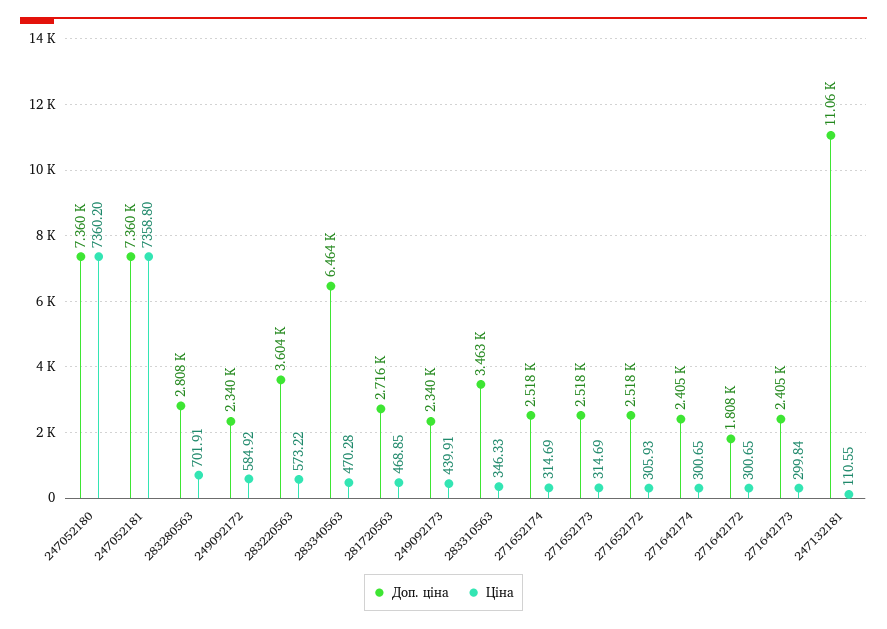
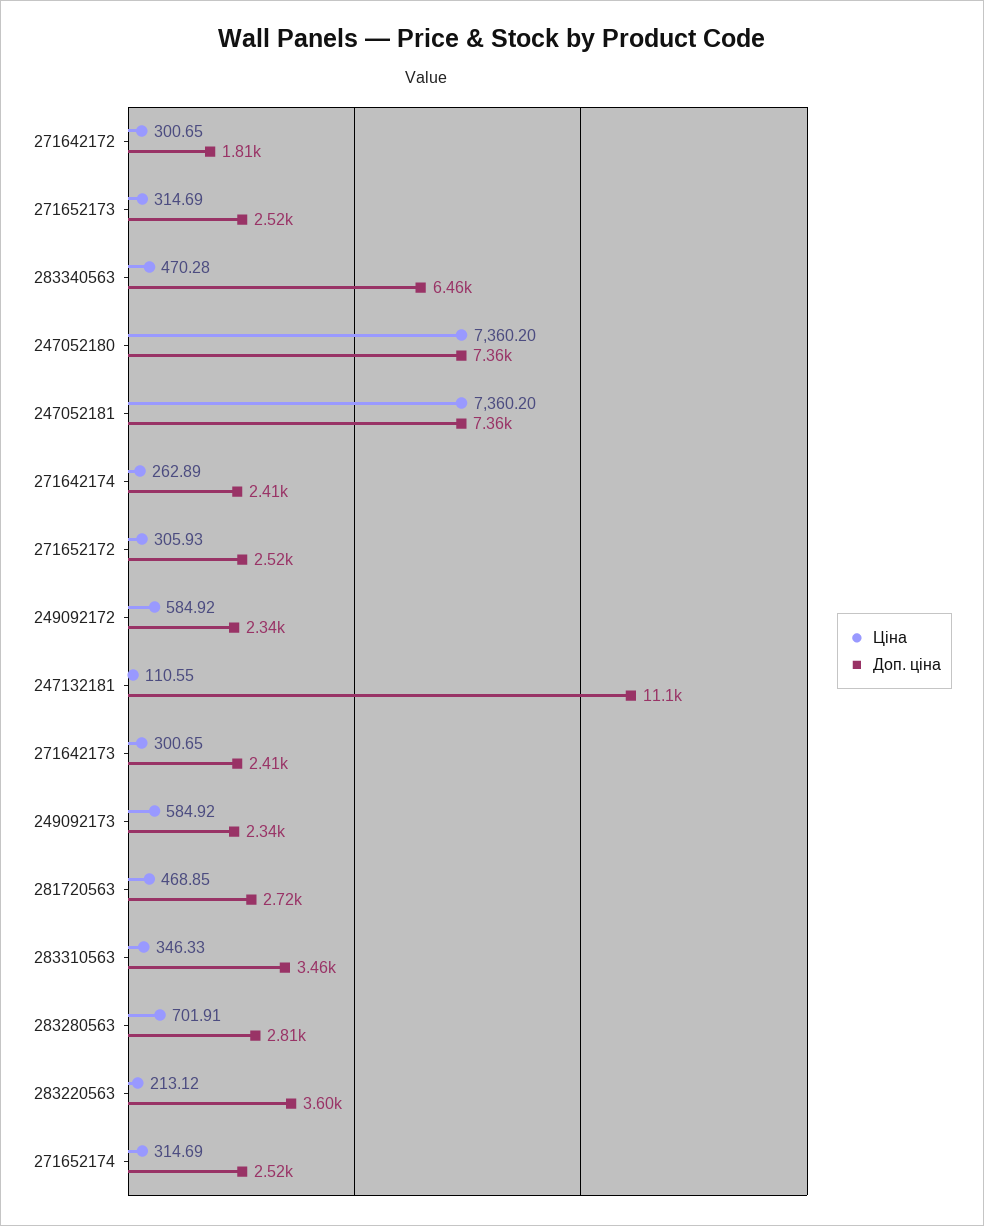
Ціна, 247052181: 7358.8 -> 7360.2
Ціна, 283220563: 573.22 -> 213.12
Ціна, 249092173: 439.91 -> 584.92
Ціна, 271642174: 300.65 -> 262.89
Ціна, 271642173: 299.84 -> 300.65

